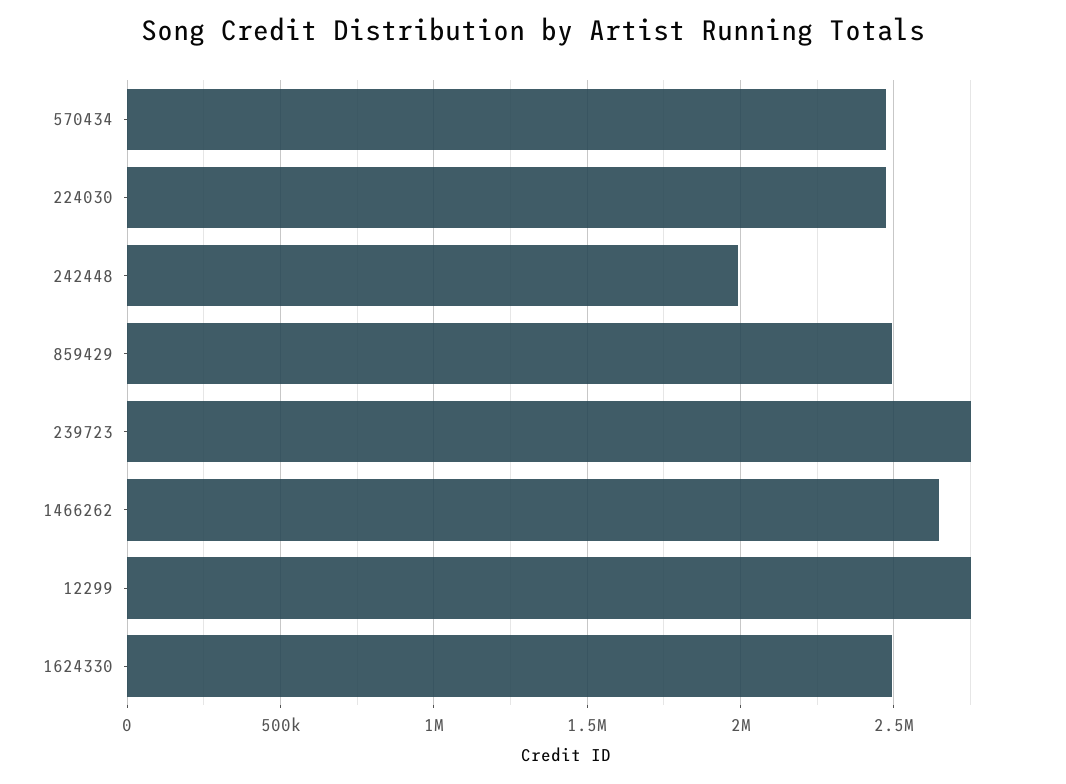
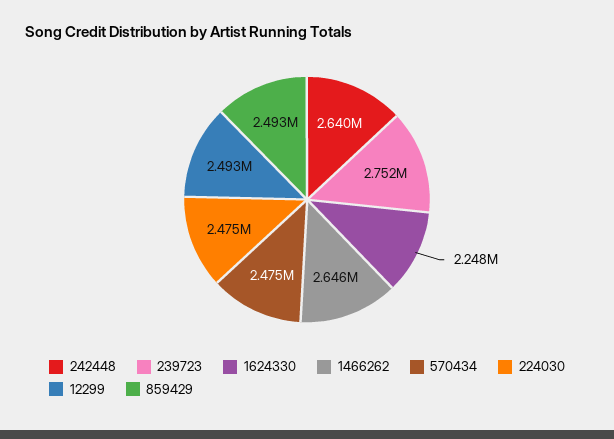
242448: 2000000 -> 2640000
12299: 2750000 -> 2493000
1624330: 2500000 -> 2248000

